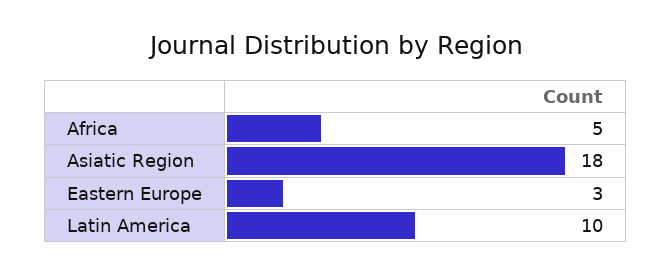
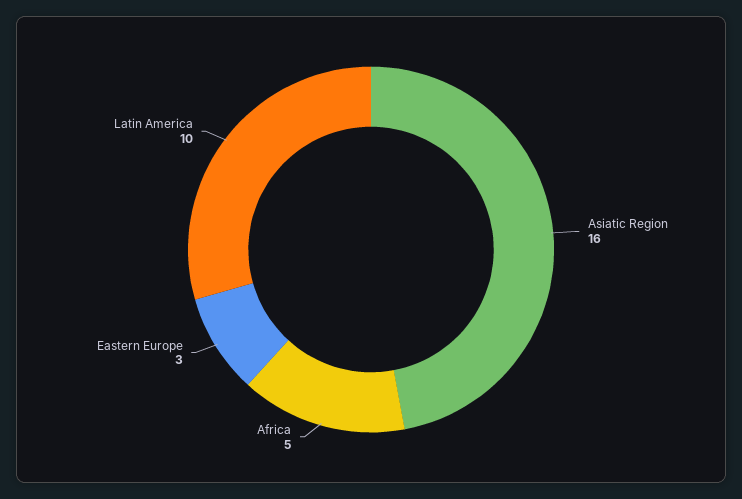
Asiatic Region: 18 -> 16

